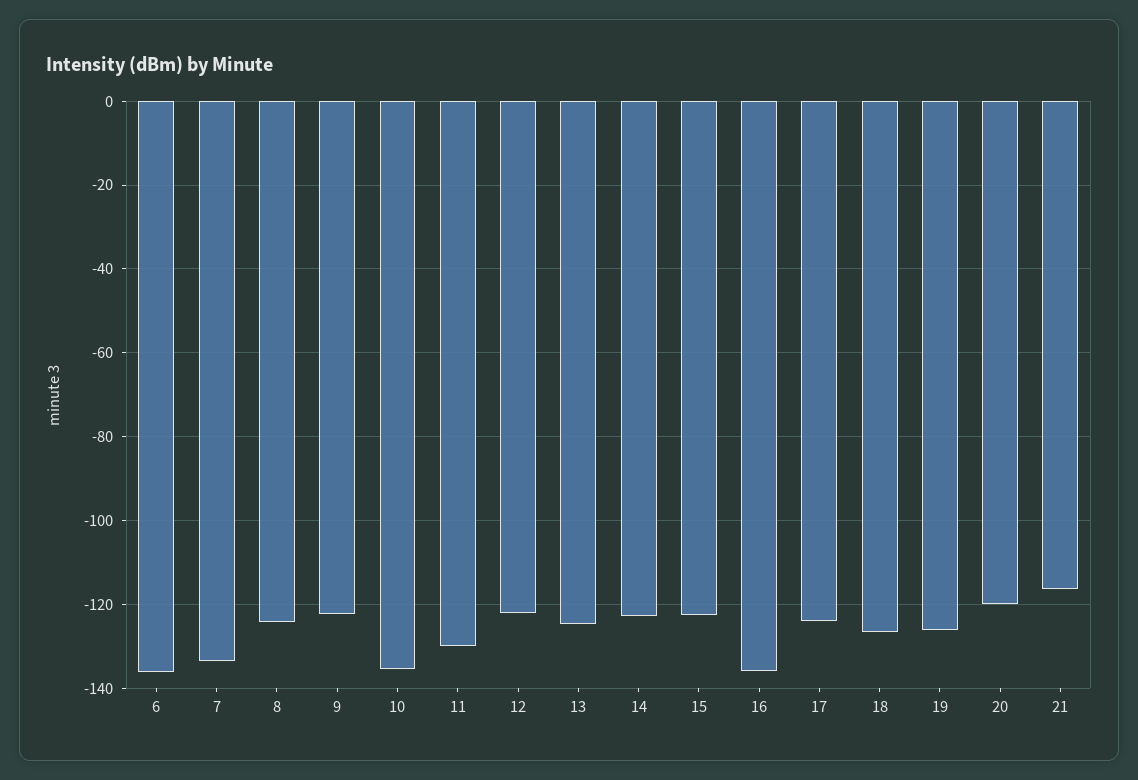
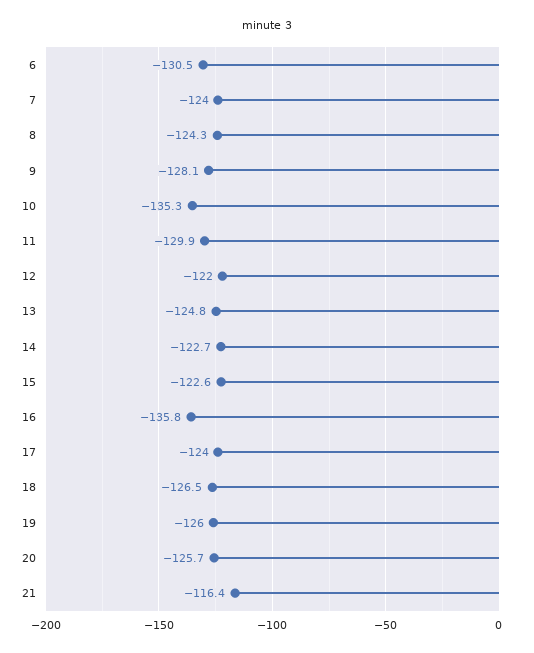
6: -136 -> -130.5
7: -134 -> -124
9: -122 -> -128.1
20: -120 -> -125.7

